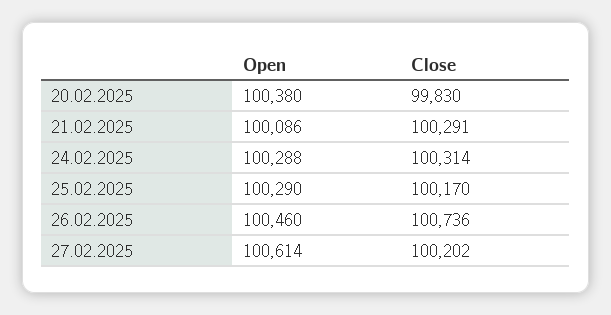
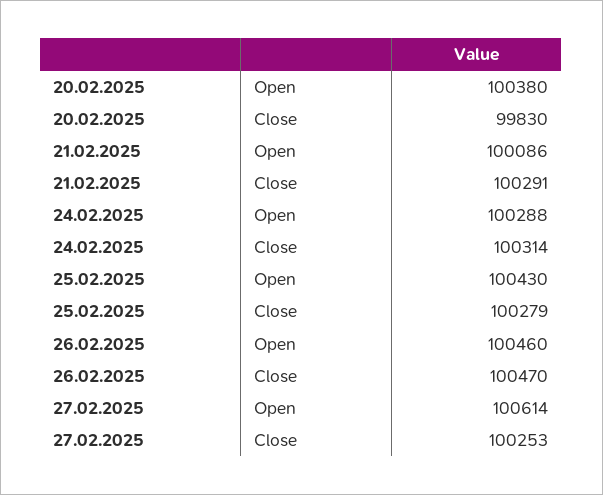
Open, 25.02.2025: 100290 -> 100430
Close, 25.02.2025: 100170 -> 100279
Close, 26.02.2025: 100736 -> 100470
Close, 27.02.2025: 100202 -> 100253

